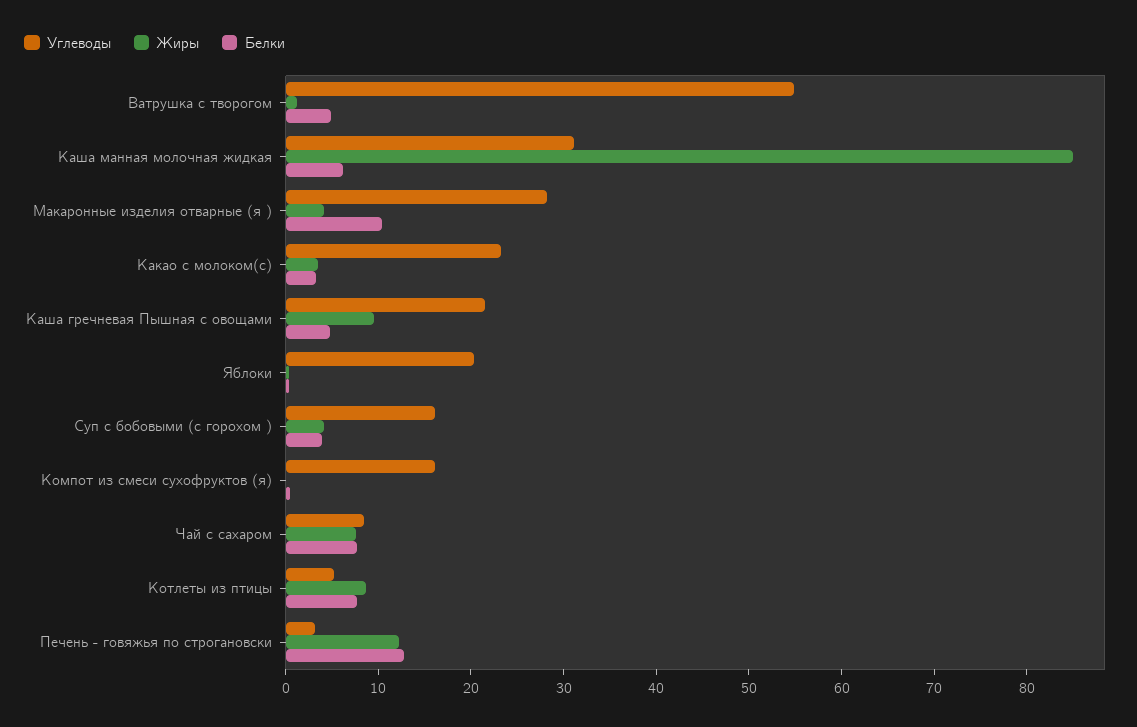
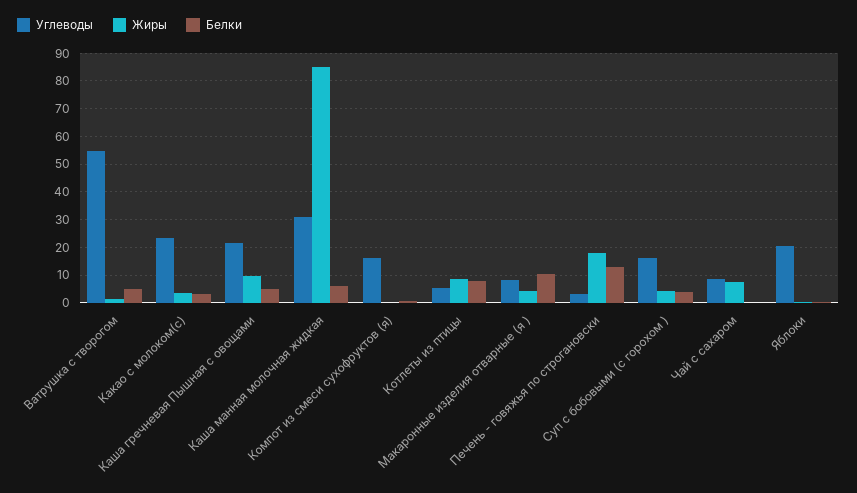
Углеводы, Макаронные изделия отварные (я ): 28 -> 7.5
Белки, Чай с сахаром: 8 -> 0
Жиры, Печень - говяжья по строгановски: 12 -> 17.5

